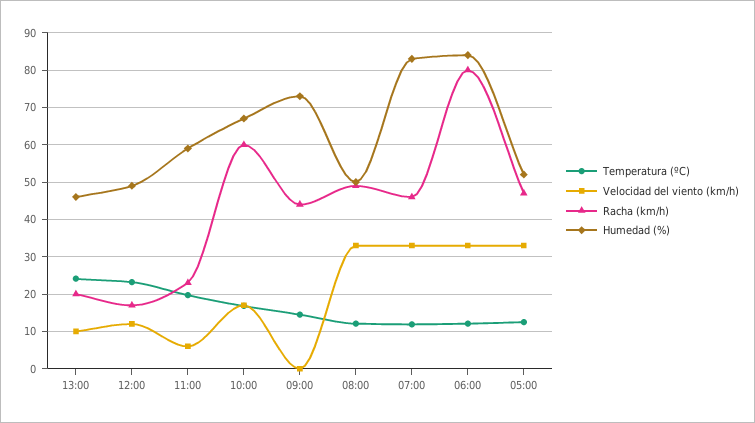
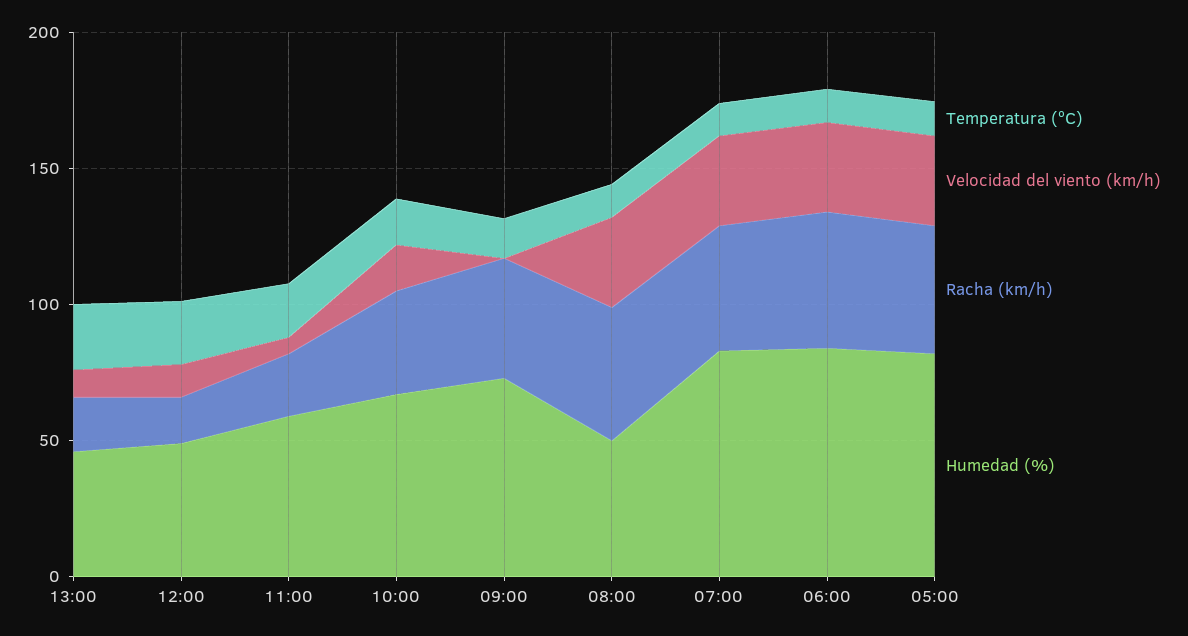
Racha (km/h), 10:00: 60 -> 40
Racha (km/h), 06:00: 80 -> 50
Humedad (%), 05:00: 52 -> 80

